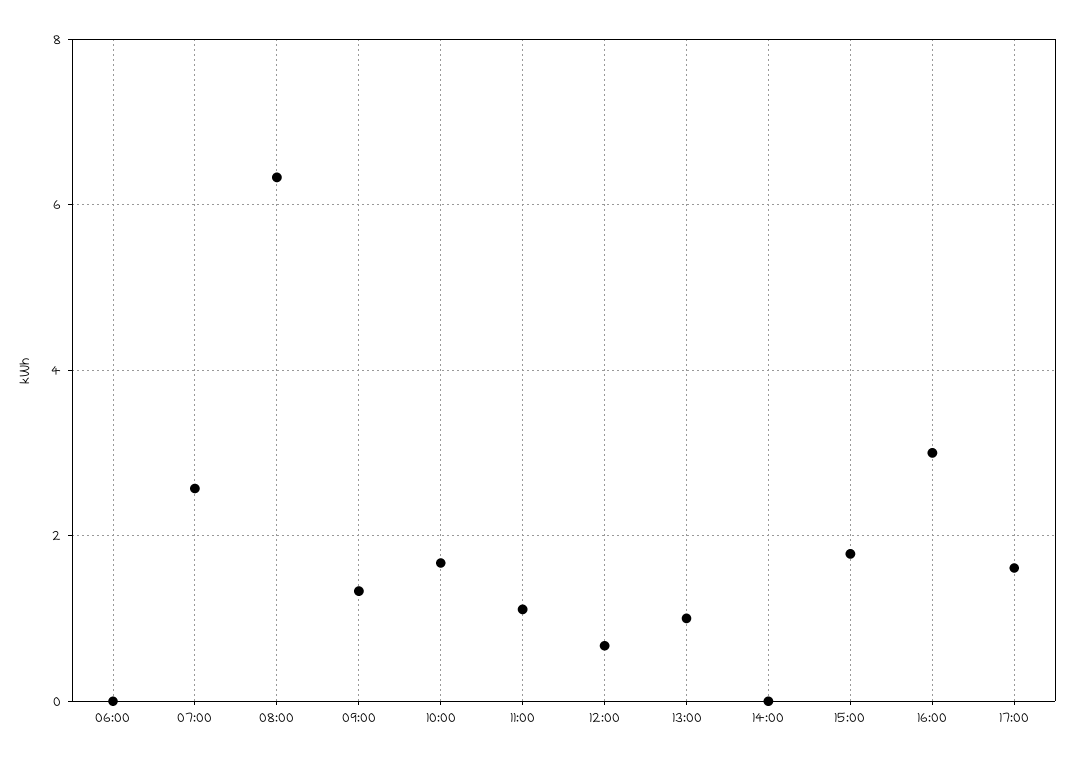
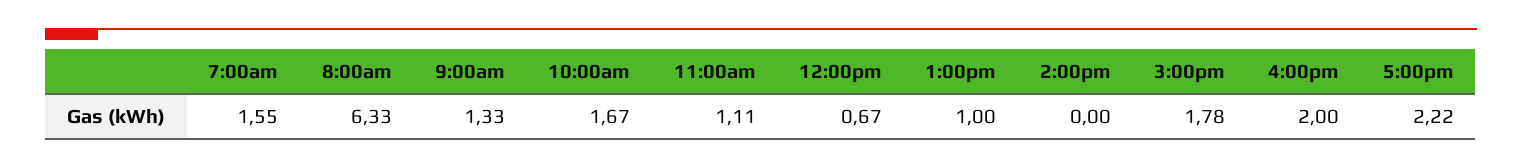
06:00: 0 -> none
07:00: 2.6 -> 1.55
16:00: 3 -> 2
17:00: 1.6 -> 2.22

